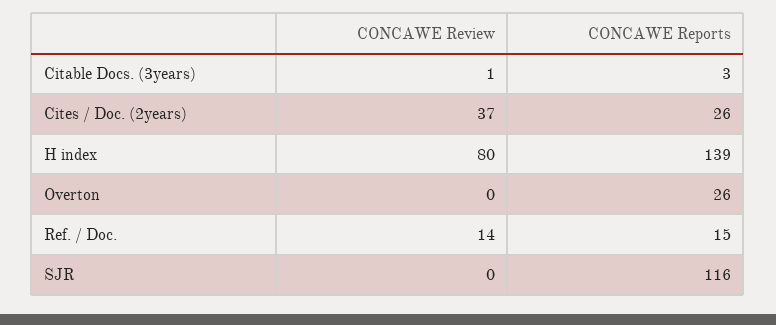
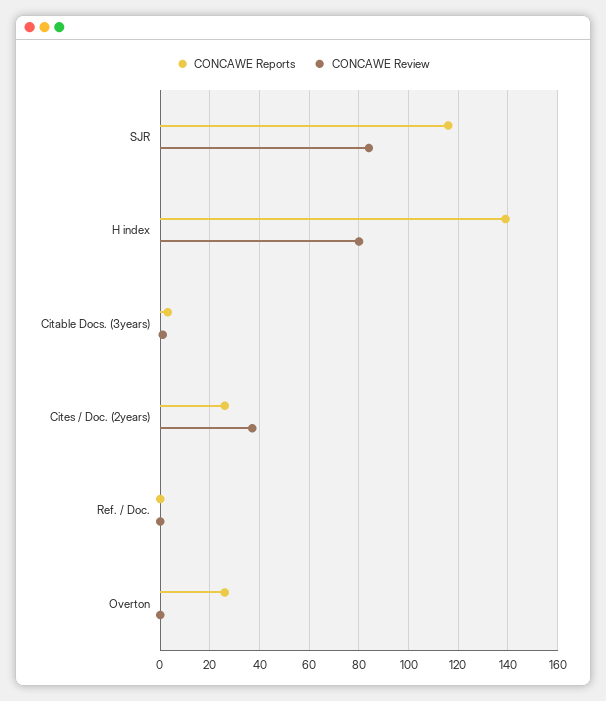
CONCAWE Review, Ref. / Doc.: 14 -> 0
CONCAWE Reports, Ref. / Doc.: 15 -> 0
CONCAWE Review, SJR: 0 -> 85

